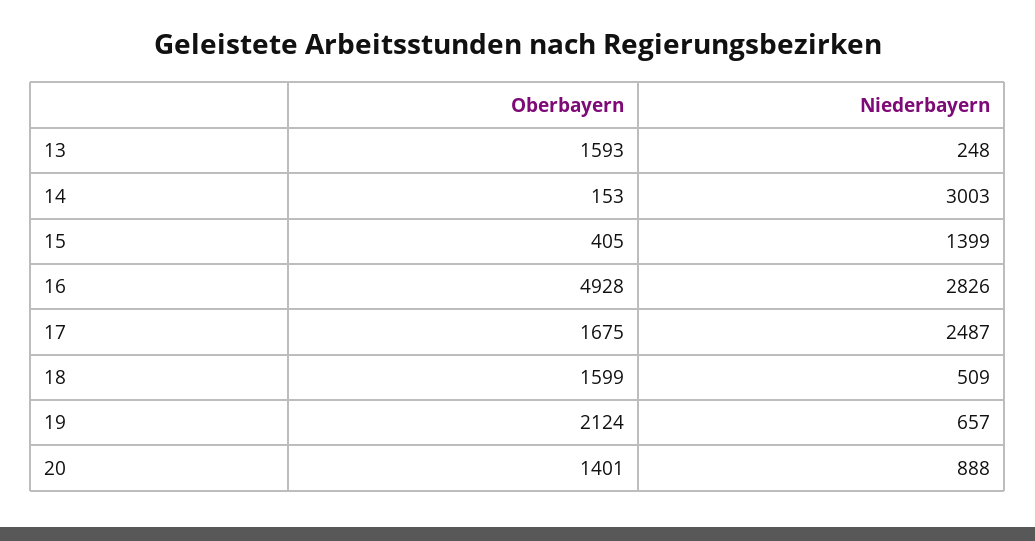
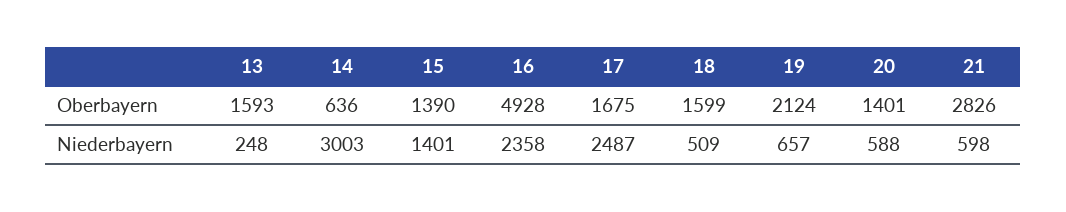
Oberbayern, 14: 153 -> 636
Oberbayern, 15: 405 -> 1390
Niederbayern, 15: 1399 -> 1401
Niederbayern, 16: 2826 -> 2358
Niederbayern, 20: 888 -> 588
Oberbayern, 21: none -> 2826
Niederbayern, 21: none -> 598

